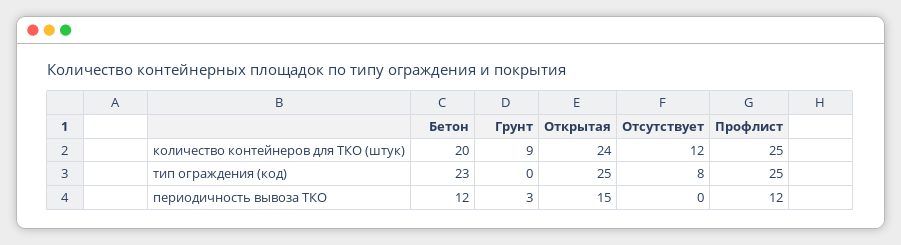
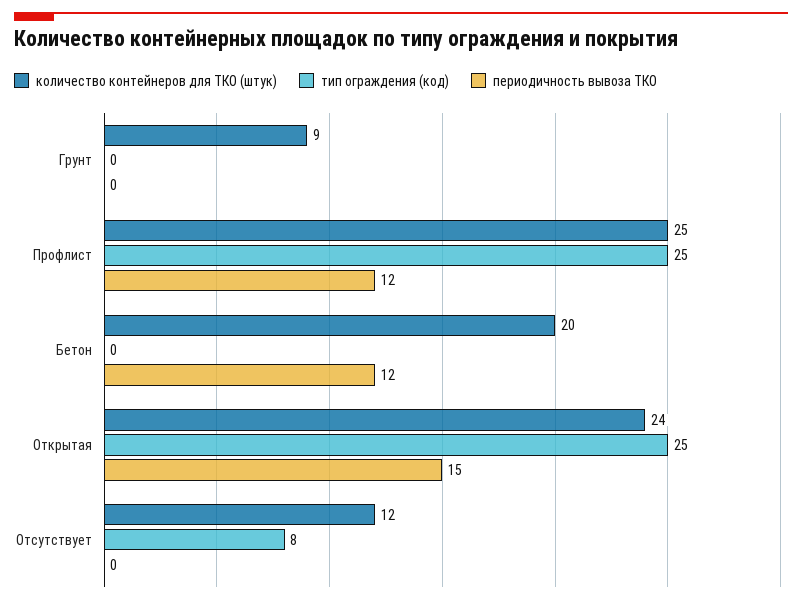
тип ограждения (код), Бетон: 23 -> 0
периодичность вывоза ТКО, Грунт: 3 -> 0

